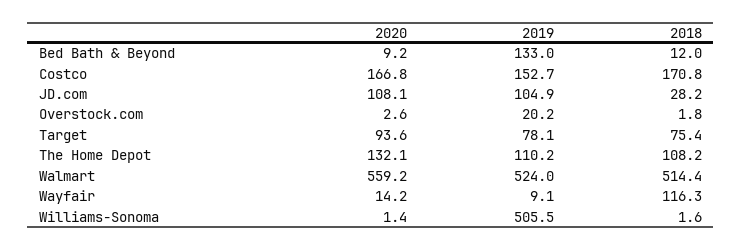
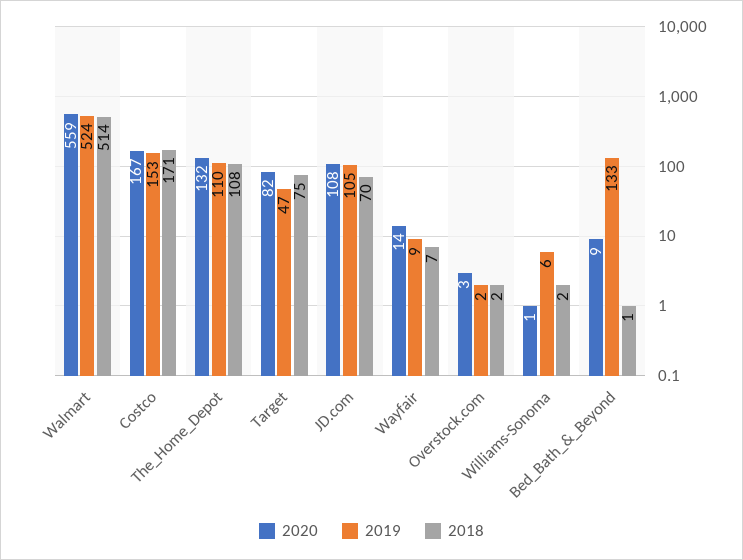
2018, Bed Bath & Beyond: 12 -> 1
2018, JD.com: 28.2 -> 70
2019, Overstock.com: 20.2 -> 2
2020, Target: 93.6 -> 82
2019, Target: 78.1 -> 47
2018, Wayfair: 116.3 -> 7
2019, Williams-Sonoma: 505.5 -> 6

